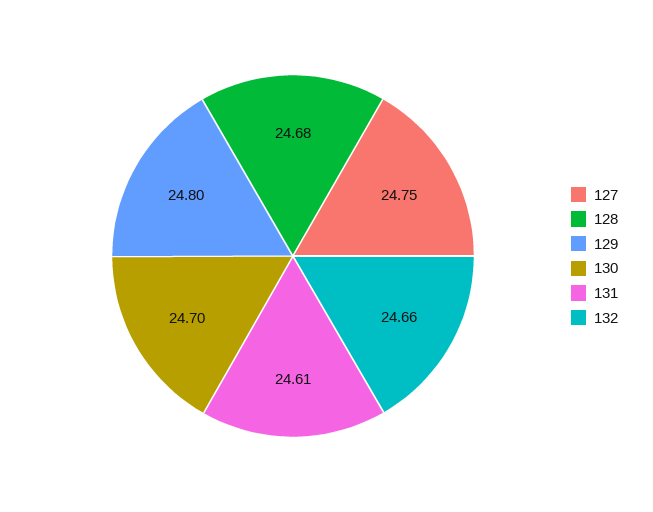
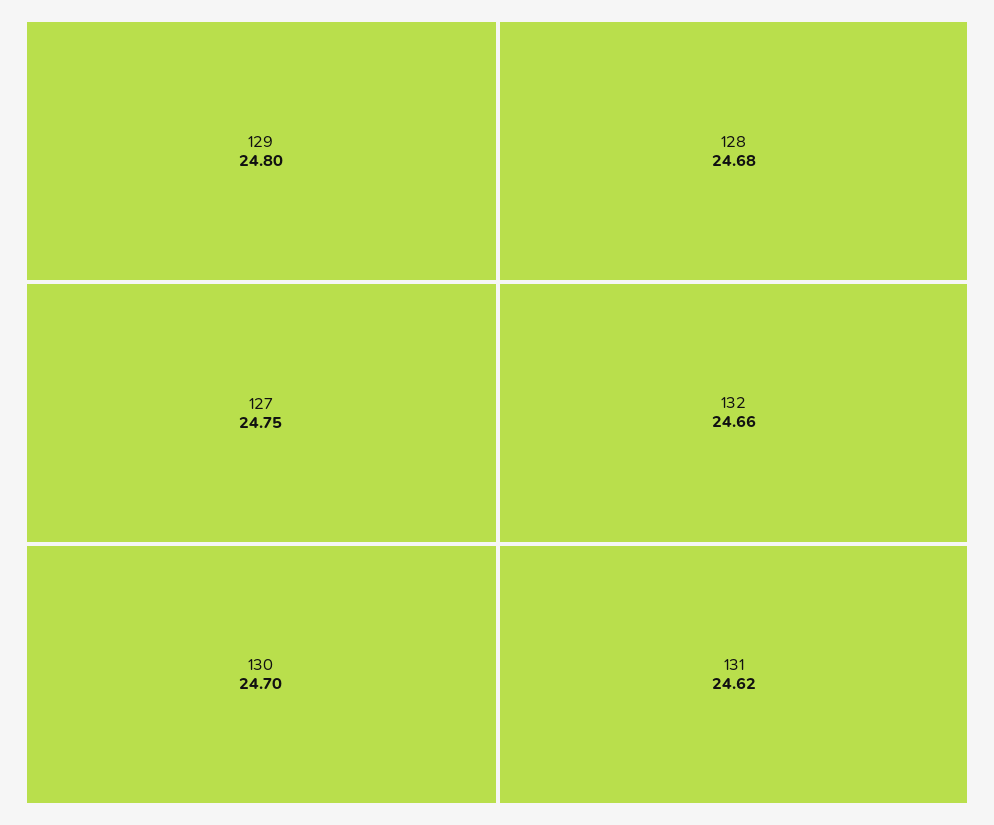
131: 24.61 -> 24.62

